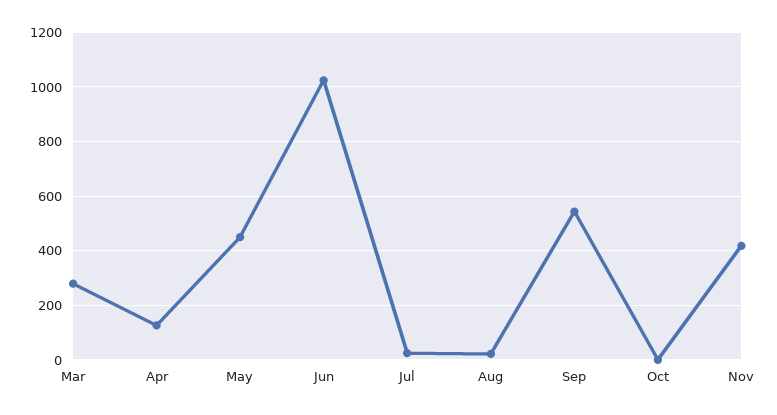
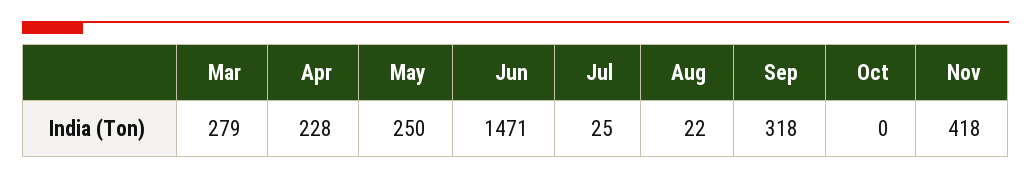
Apr: 125 -> 228
May: 450 -> 250
Jun: 1025 -> 1471
Sep: 550 -> 318

